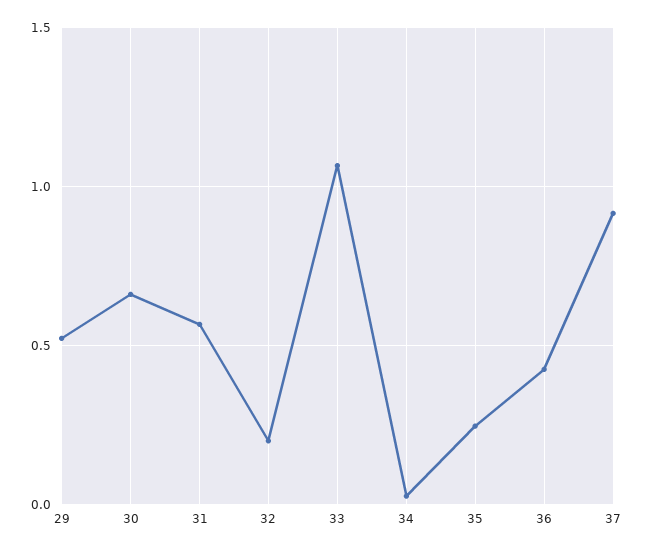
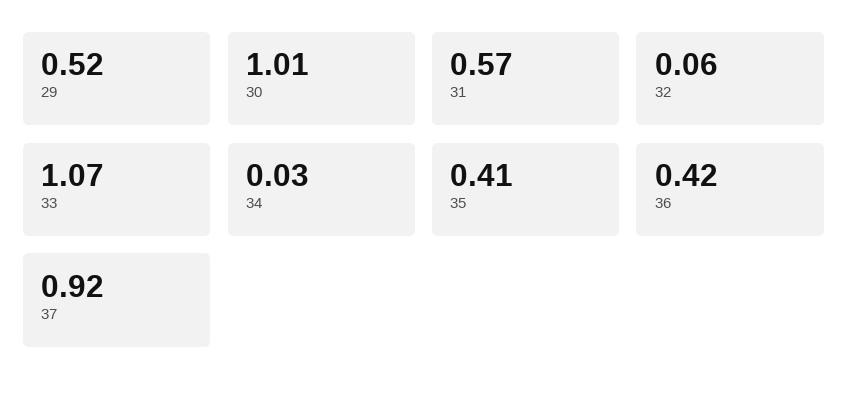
30: 0.65 -> 1.01
32: 0.2 -> 0.06
35: 0.25 -> 0.41

